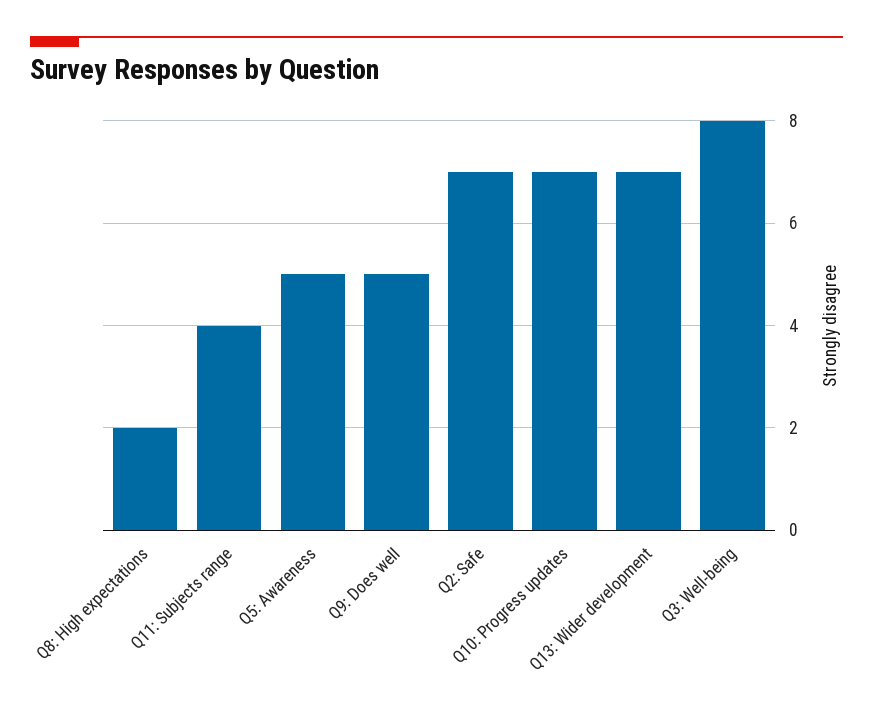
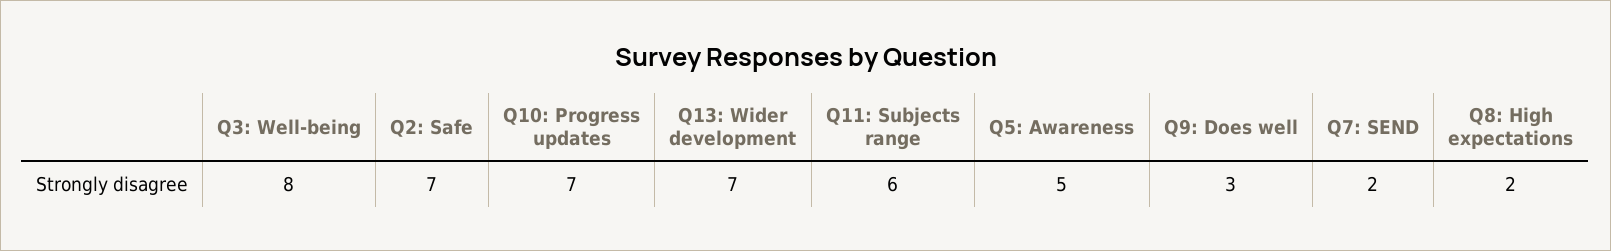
Q11: Subjects range: 4 -> 6
Q9: Does well: 5 -> 3
Q7: SEND: none -> 2

